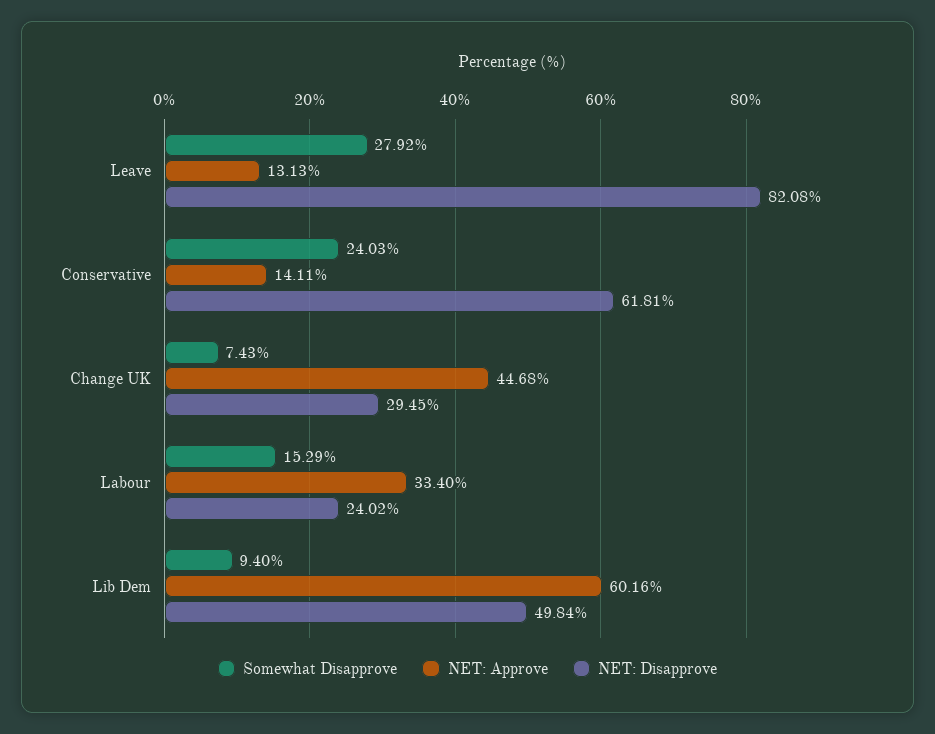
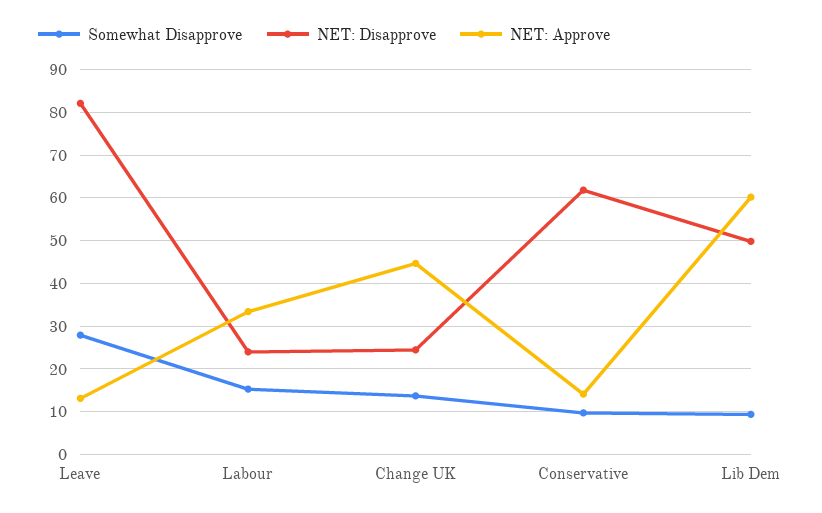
Somewhat Disapprove, Conservative: 24.03 -> 10
Somewhat Disapprove, Change UK: 7.43 -> 14
NET: Disapprove, Change UK: 29.45 -> 24

